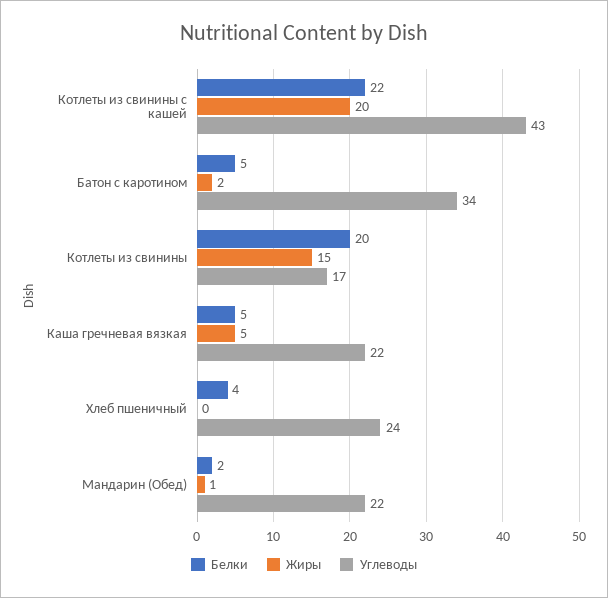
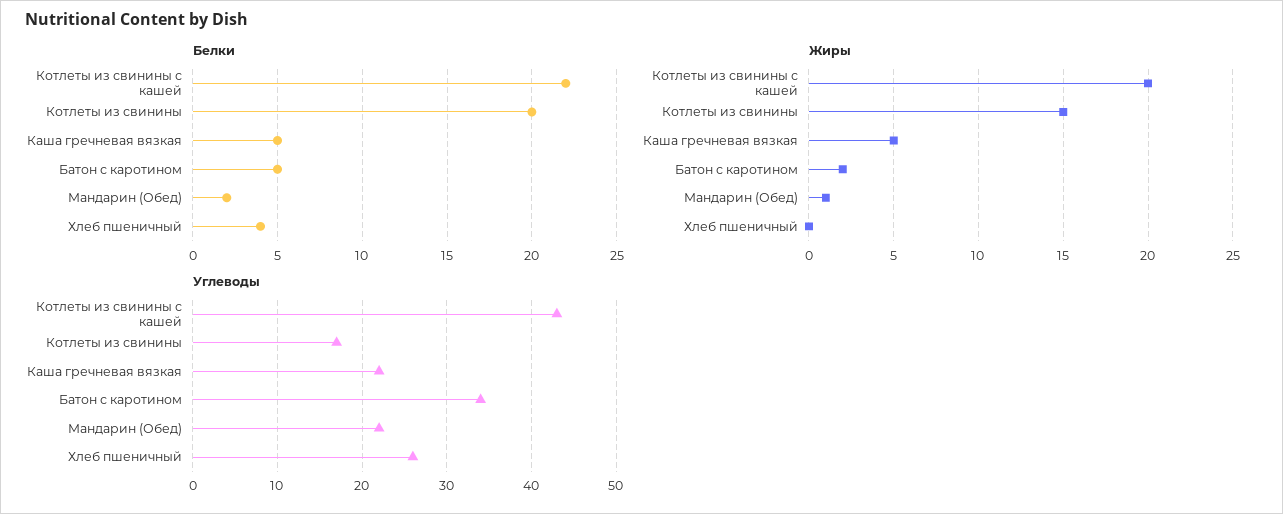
Углеводы, Хлеб пшеничный: 24 -> 26

